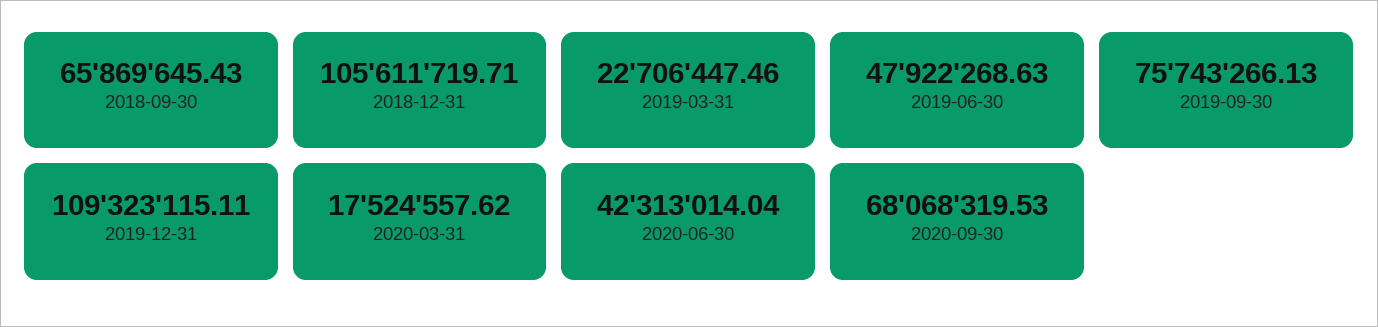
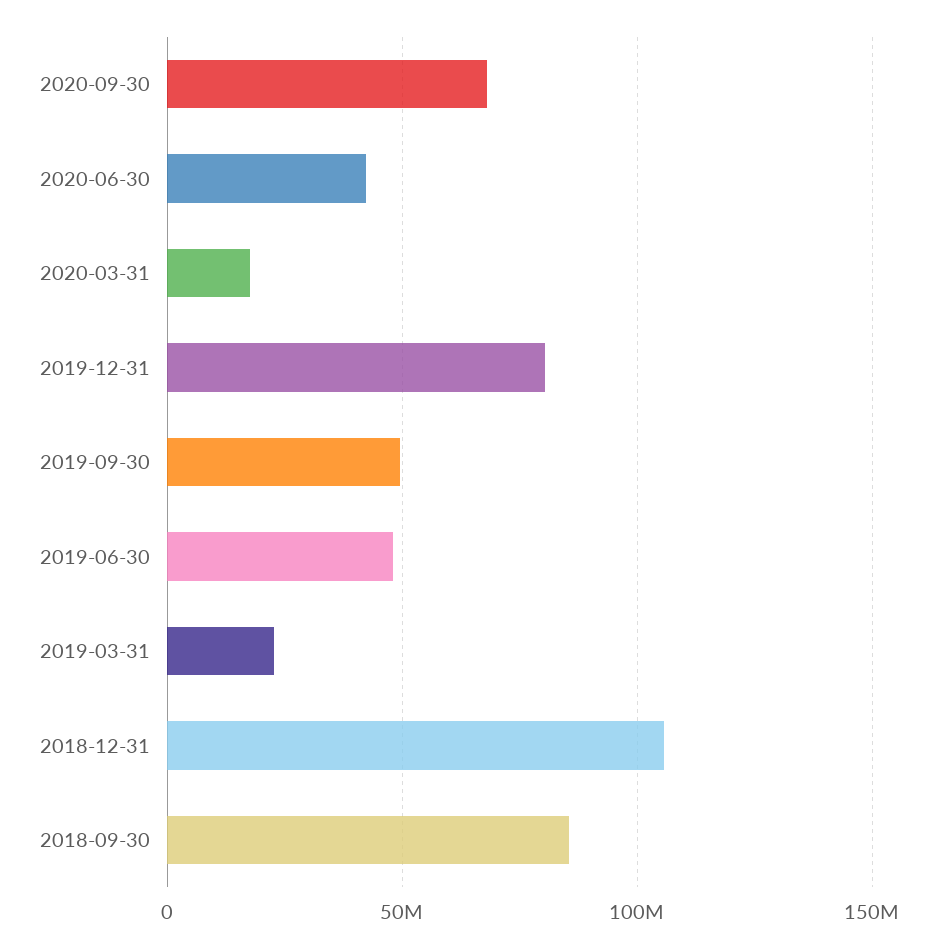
2018-09-30: 65869645.43 -> 85000000
2019-09-30: 75743266.13 -> 50000000
2019-12-31: 109323115.11 -> 80000000

